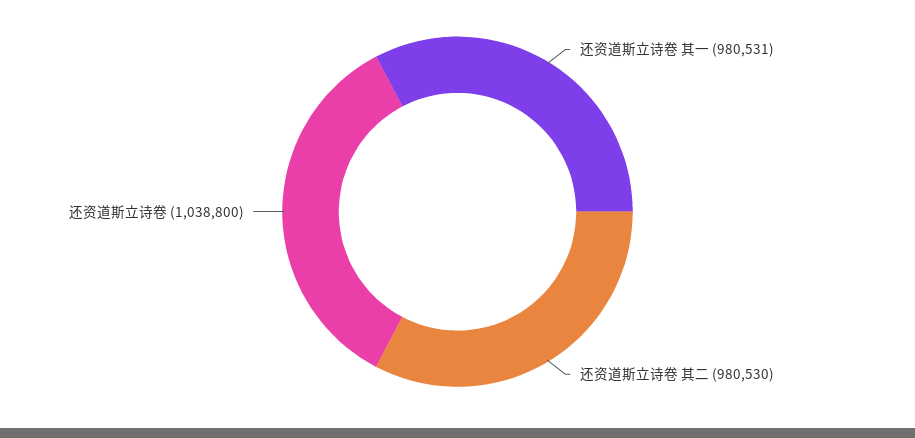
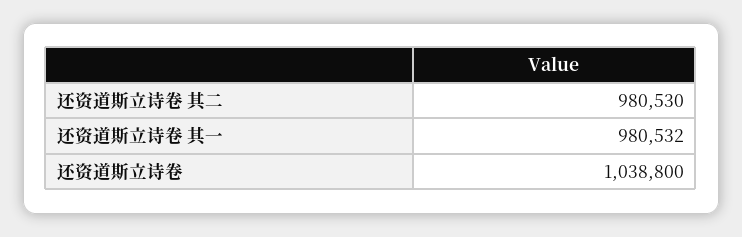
还资道斯立诗卷 其一: 980531 -> 980532

